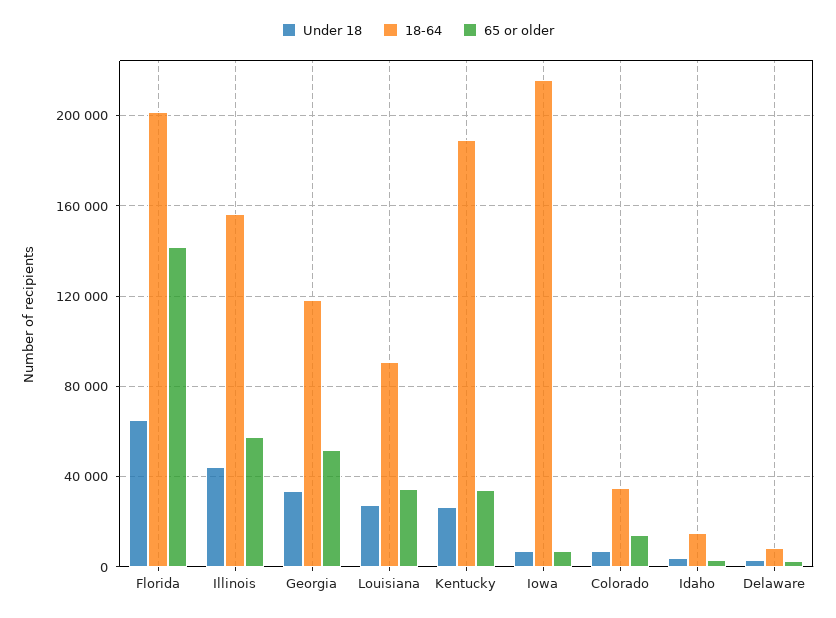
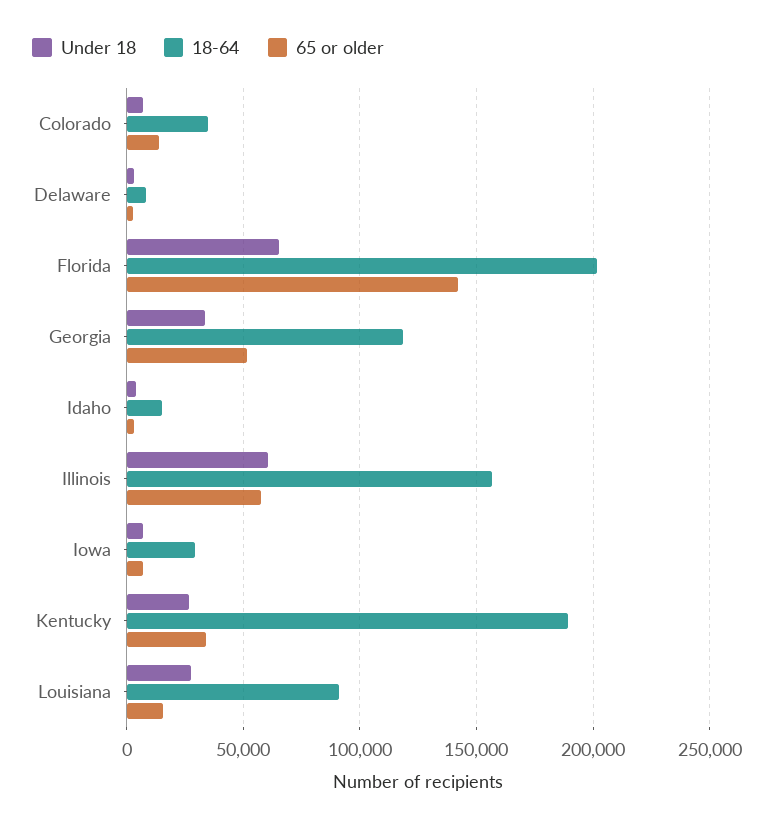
Under 18, Illinois: 45000 -> 60000
65 or older, Louisiana: 35000 -> 15000
18-64, Iowa: 215000 -> 30000

